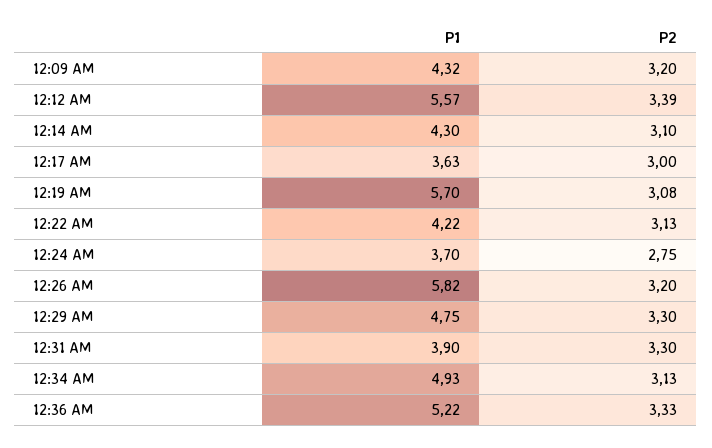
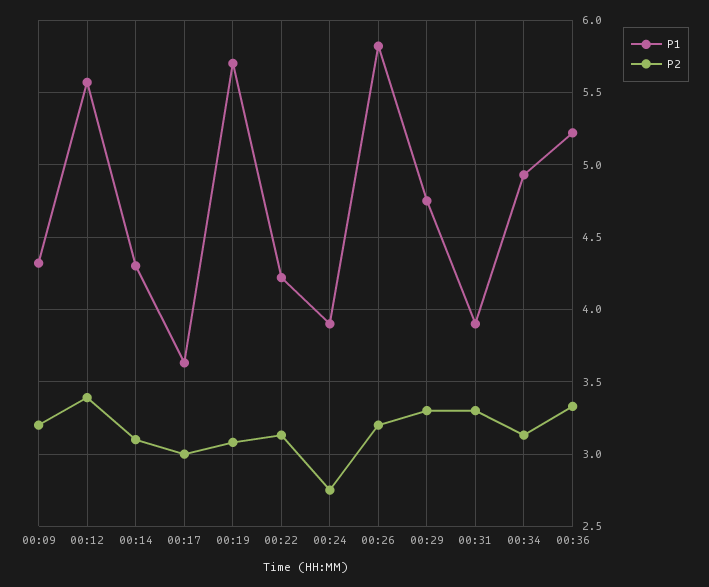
P1, 12:24 AM: 3.7 -> 3.9

